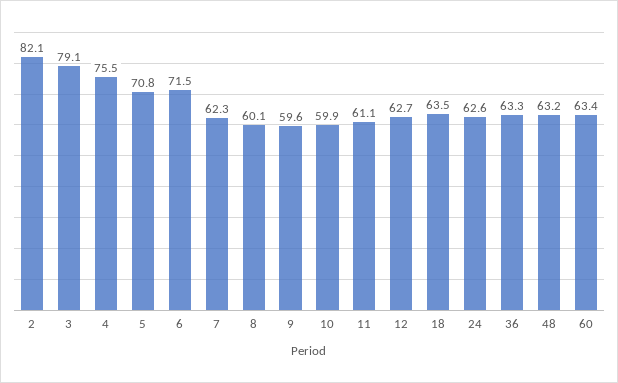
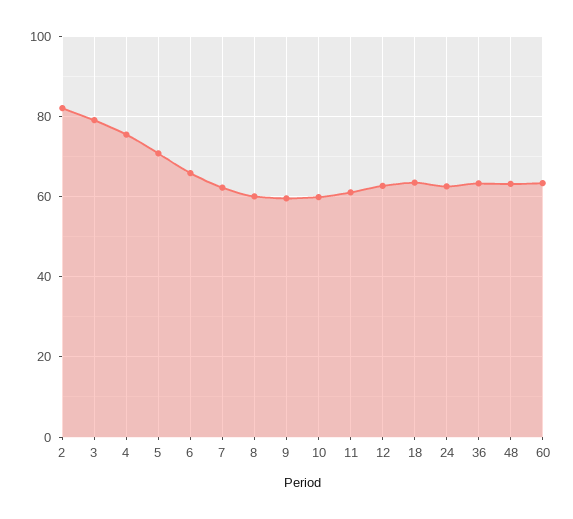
6: 71.5 -> 66

